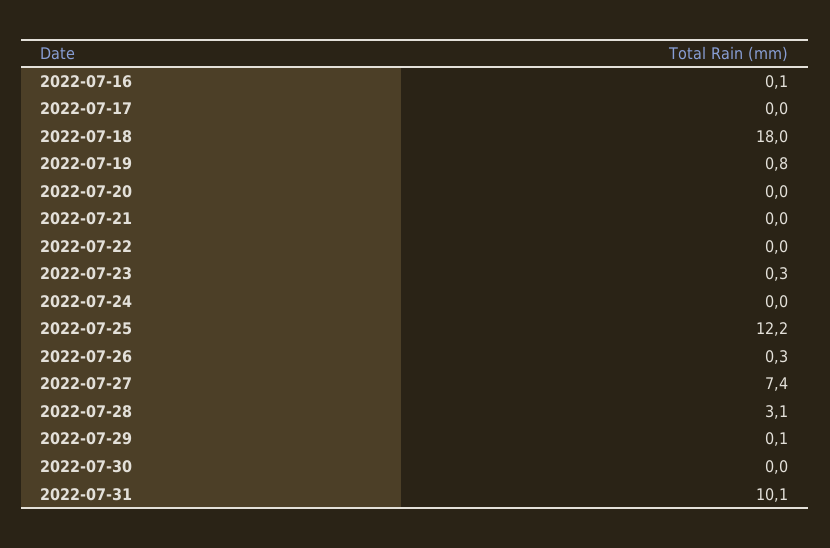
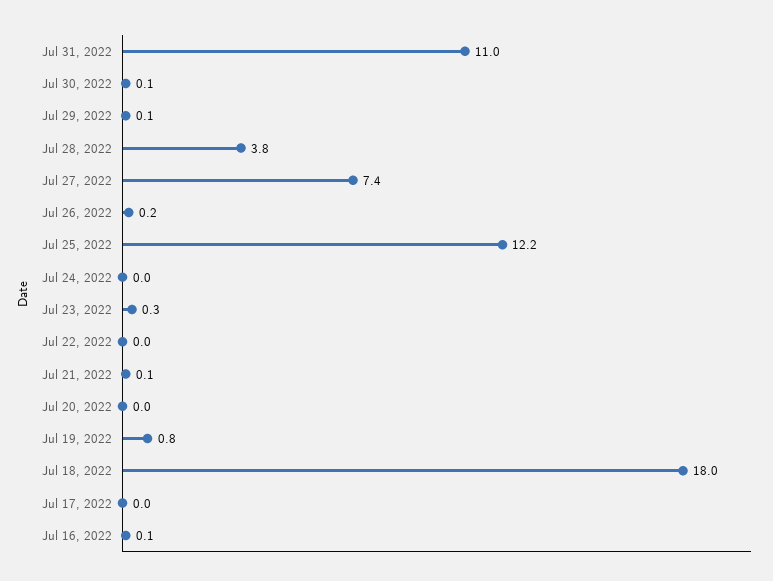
2022-07-21: 0 -> 0.1
2022-07-26: 0.3 -> 0.2
2022-07-28: 3.1 -> 3.8
2022-07-30: 0 -> 0.1
2022-07-31: 10.1 -> 11

